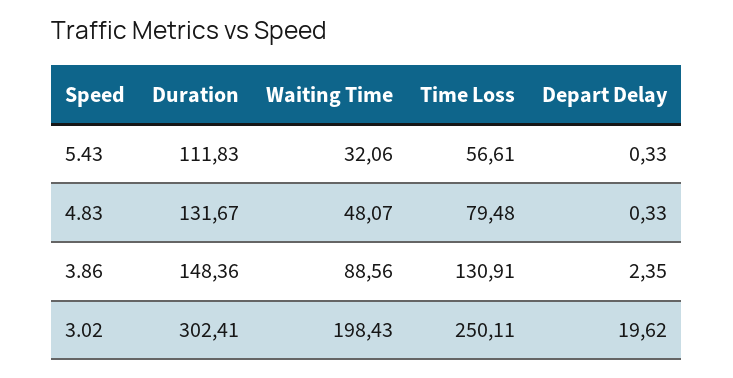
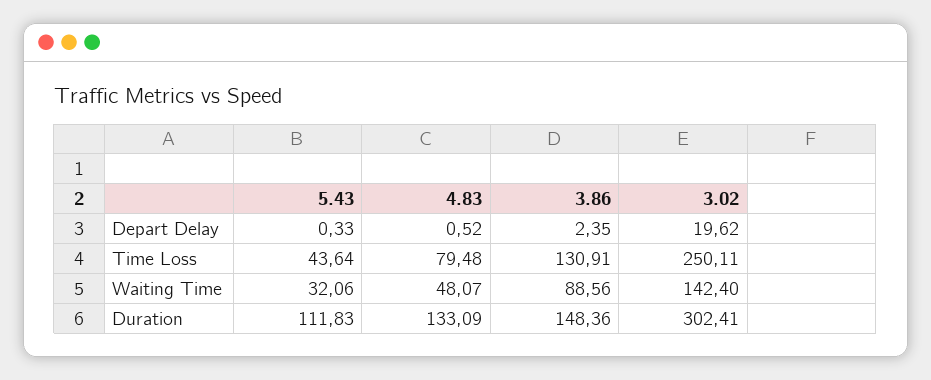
Time Loss, 5.43: 56.61 -> 43.64
Duration, 4.83: 131.67 -> 133.09
Depart Delay, 4.83: 0.33 -> 0.52
Waiting Time, 3.02: 198.43 -> 142.4

